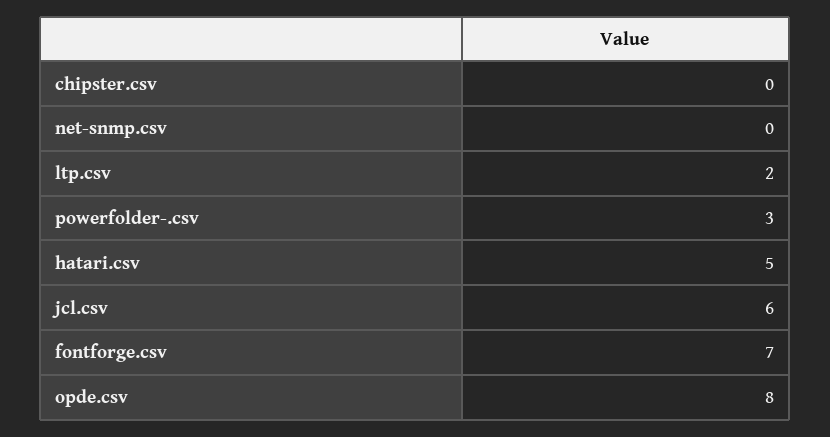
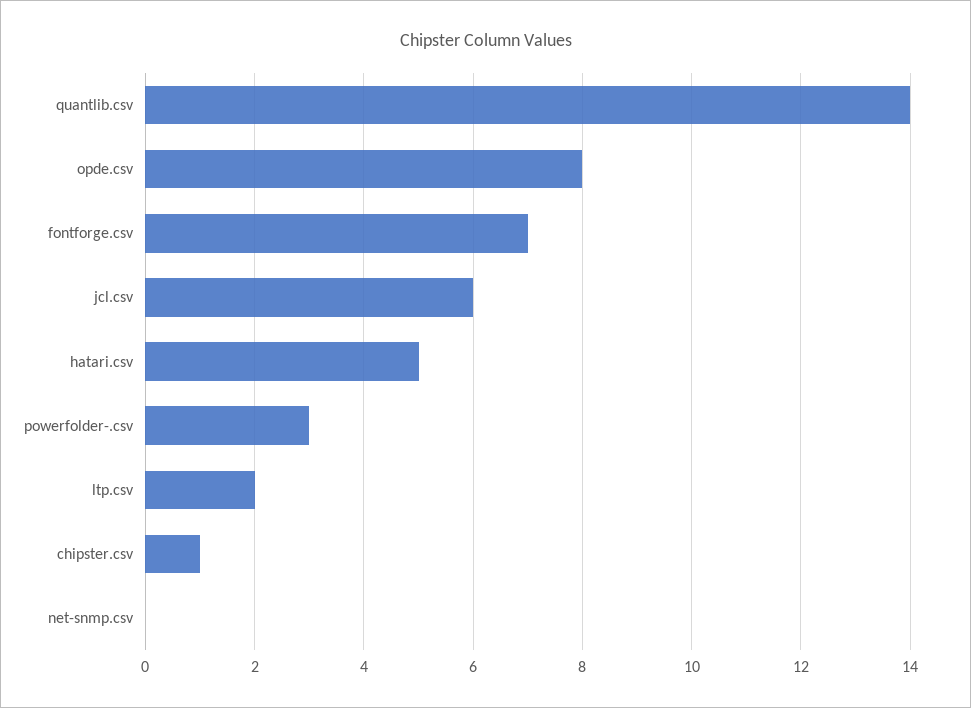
chipster.csv: 0 -> 1
quantlib.csv: none -> 14

